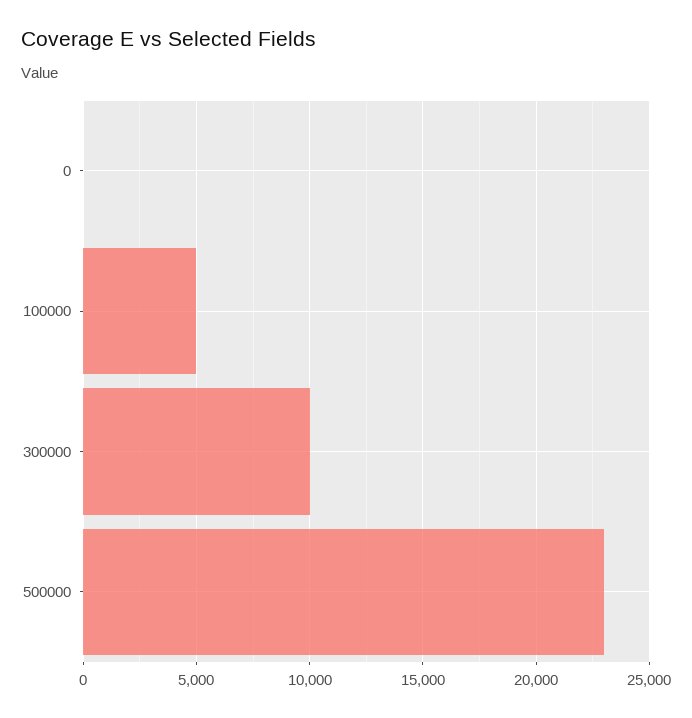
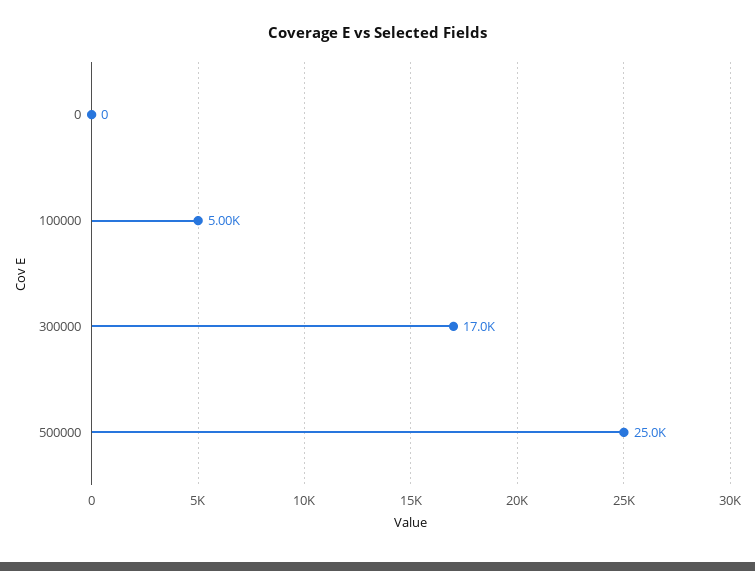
300000: 10000 -> 17000
500000: 23000 -> 25000

